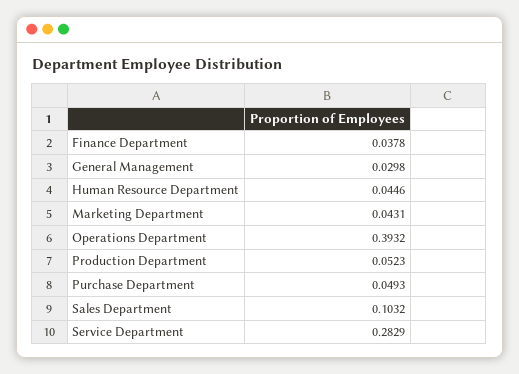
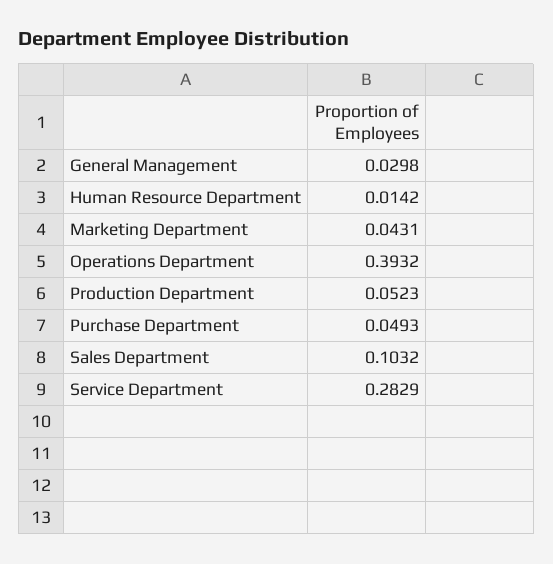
Finance Department: 0.0378 -> none
Human Resource Department: 0.0446 -> 0.0142

